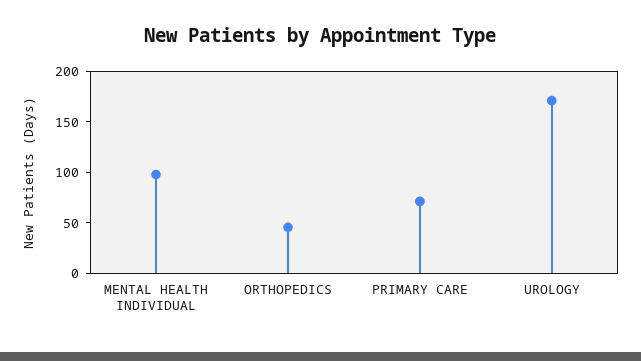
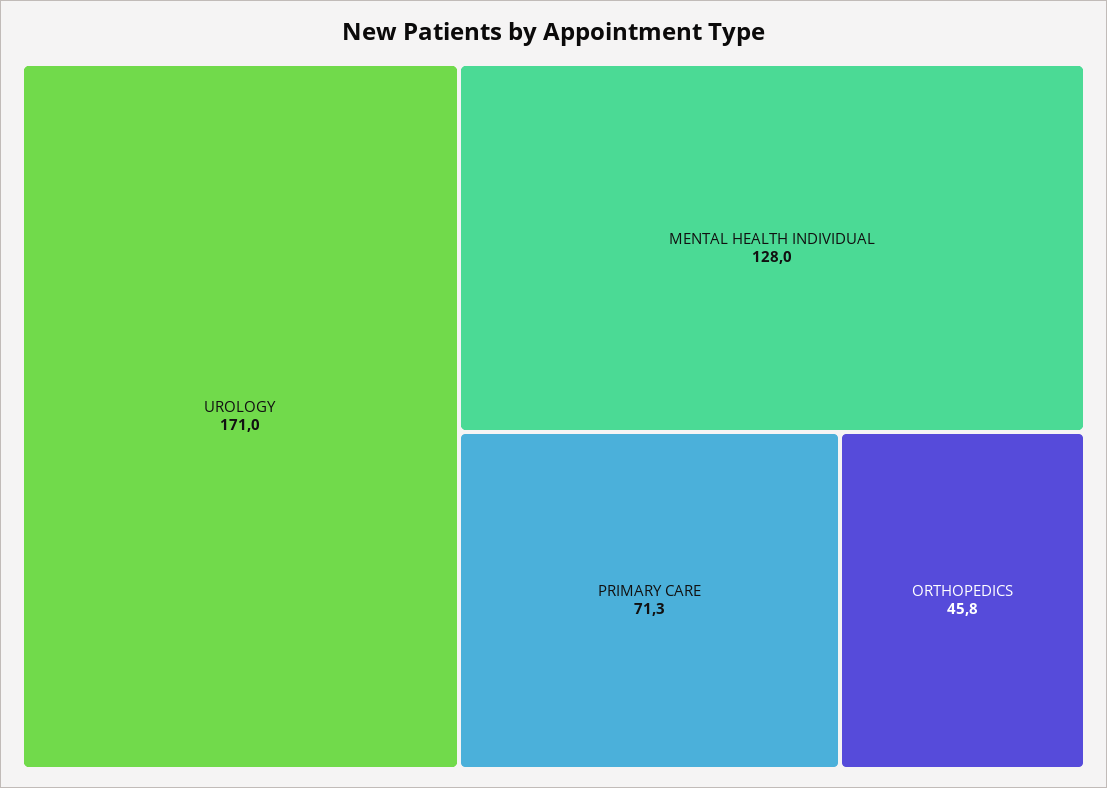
MENTAL HEALTH INDIVIDUAL: 100 -> 128

